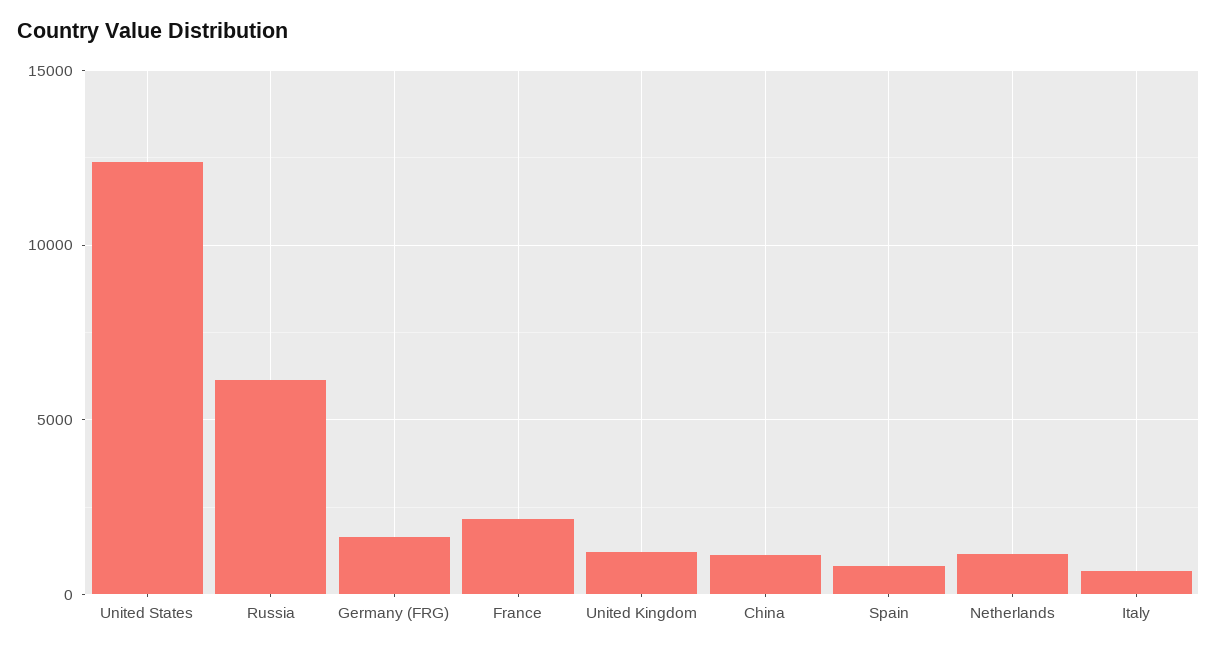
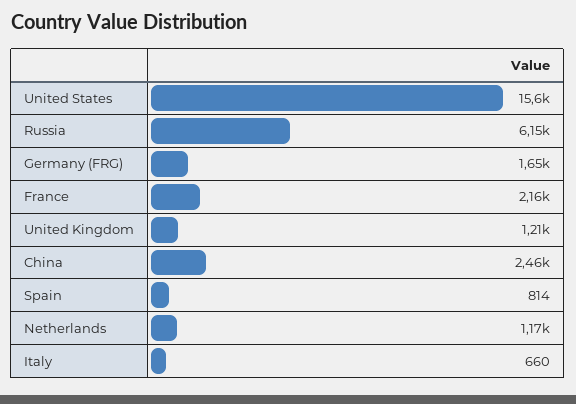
United States: 12500 -> 15600
China: 1000 -> 2460

